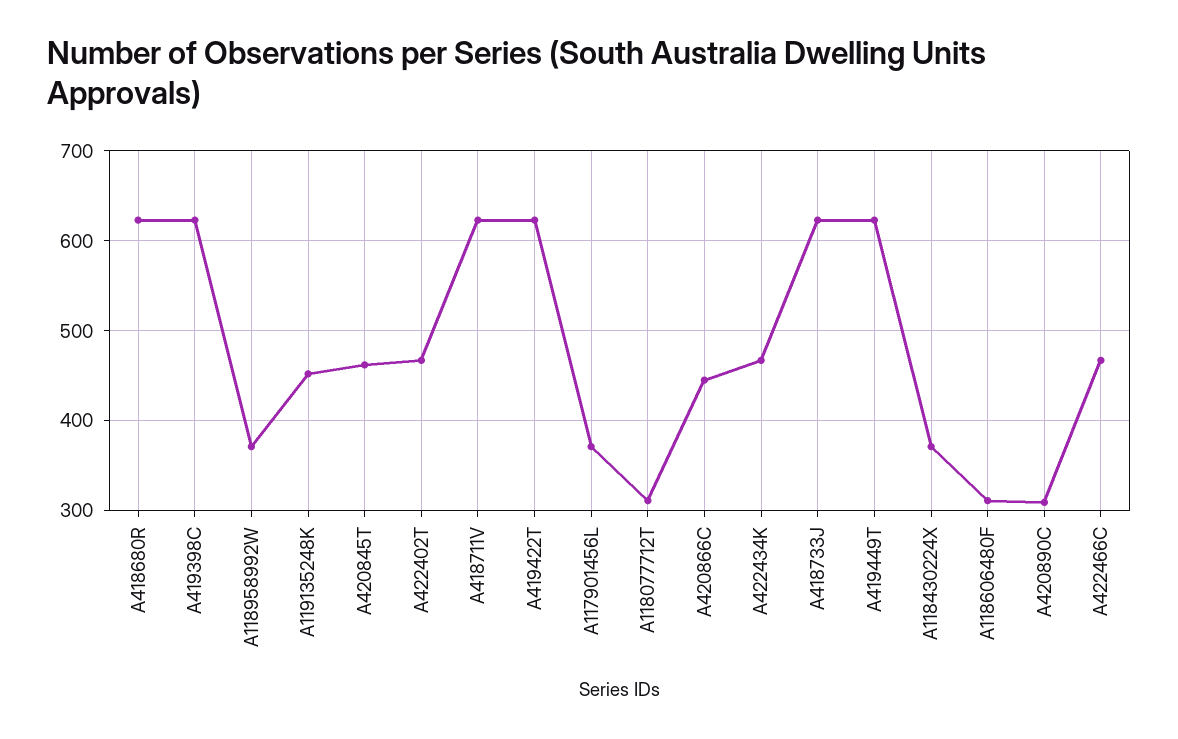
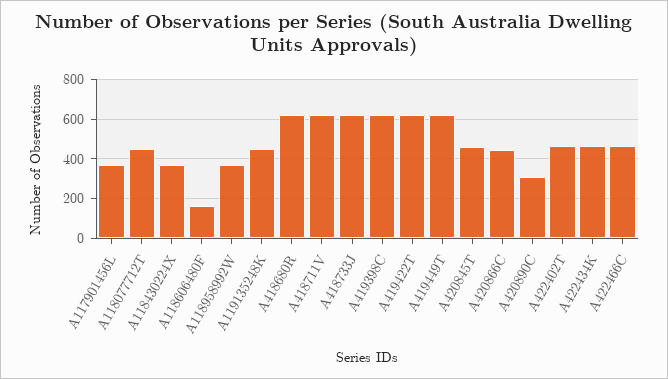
A118077712T: 310 -> 450
A118606480F: 310 -> 150

